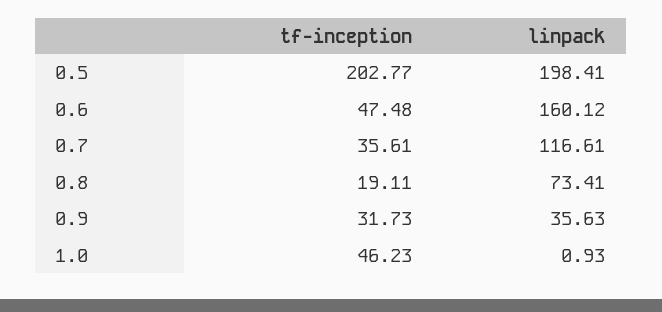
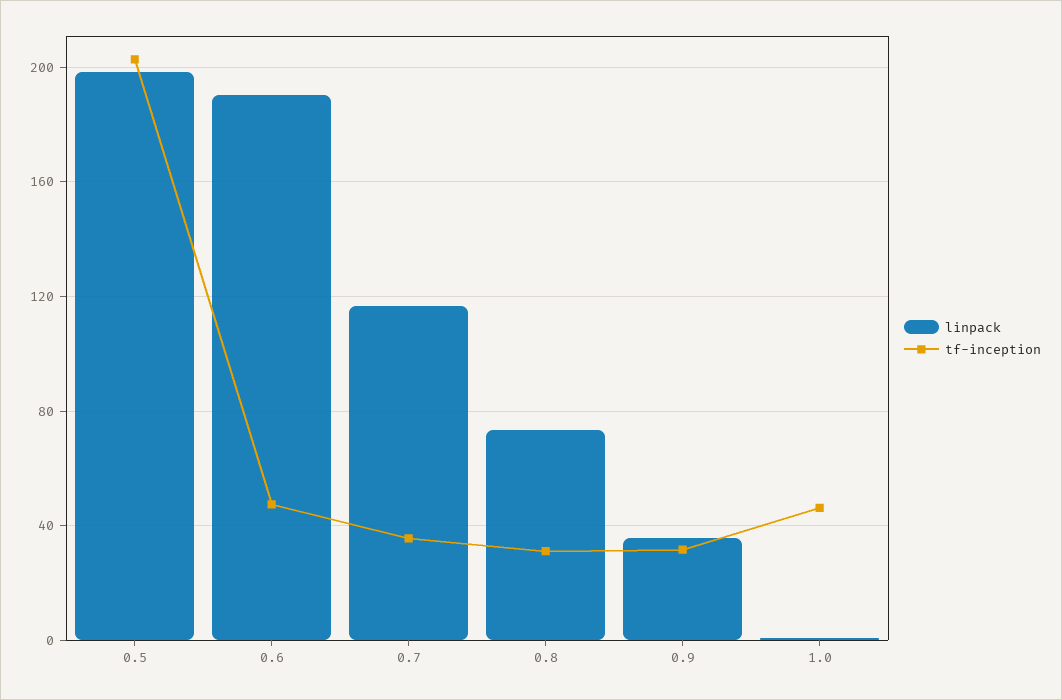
linpack, 0.6: 160.12 -> 190
tf-inception, 0.8: 19.11 -> 30

